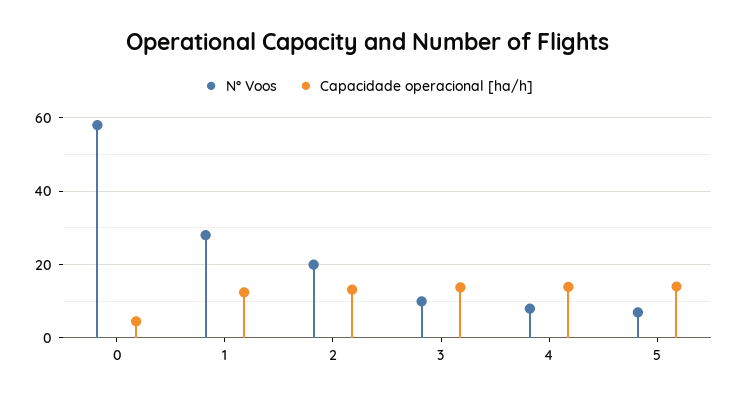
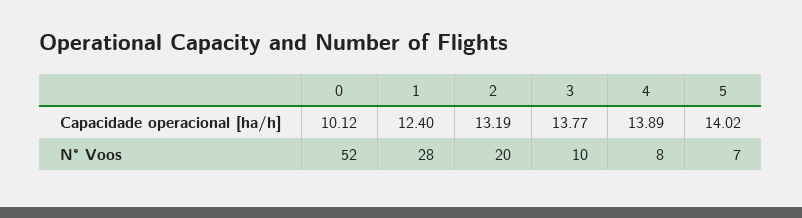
N° Voos, 0: 58 -> 52
Capacidade operacional [ha/h], 0: 4 -> 10.12

